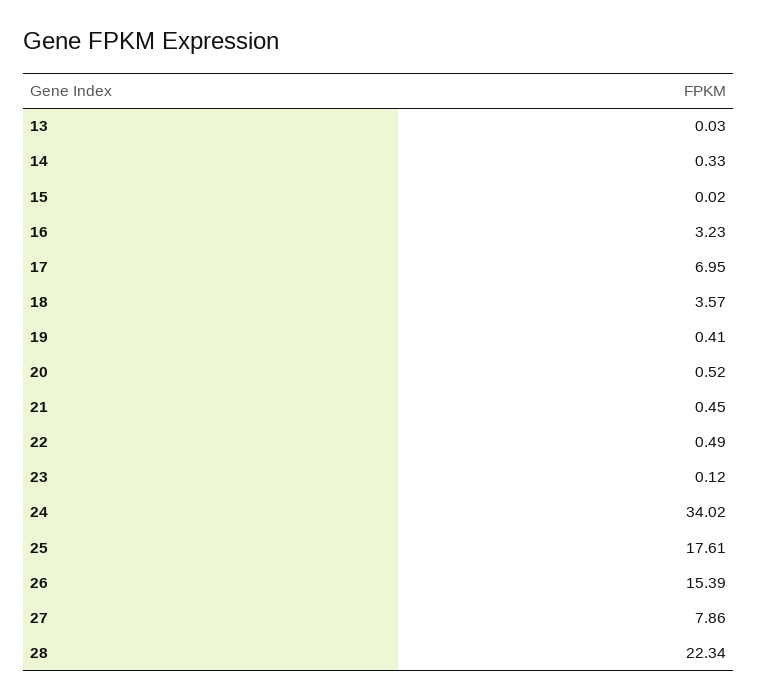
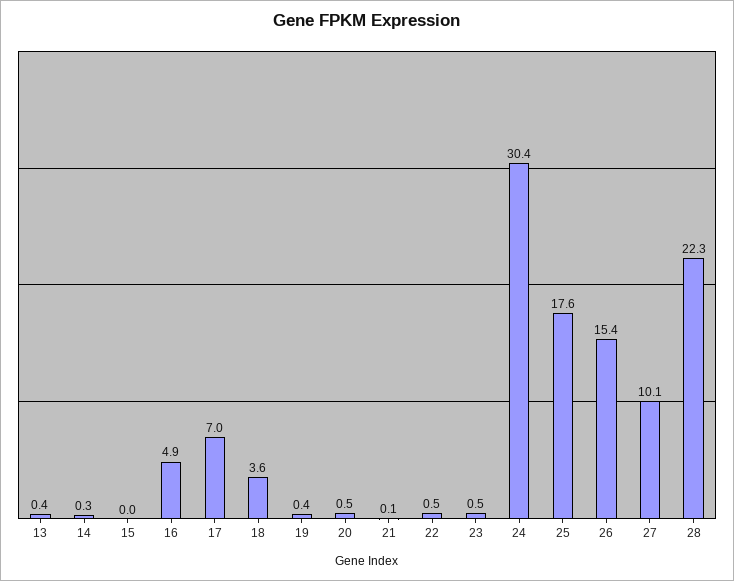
13: 0.03 -> 0.4
16: 3.23 -> 4.9
21: 0.45 -> 0.1
23: 0.12 -> 0.5
24: 34.02 -> 30.4
27: 7.86 -> 10.1

